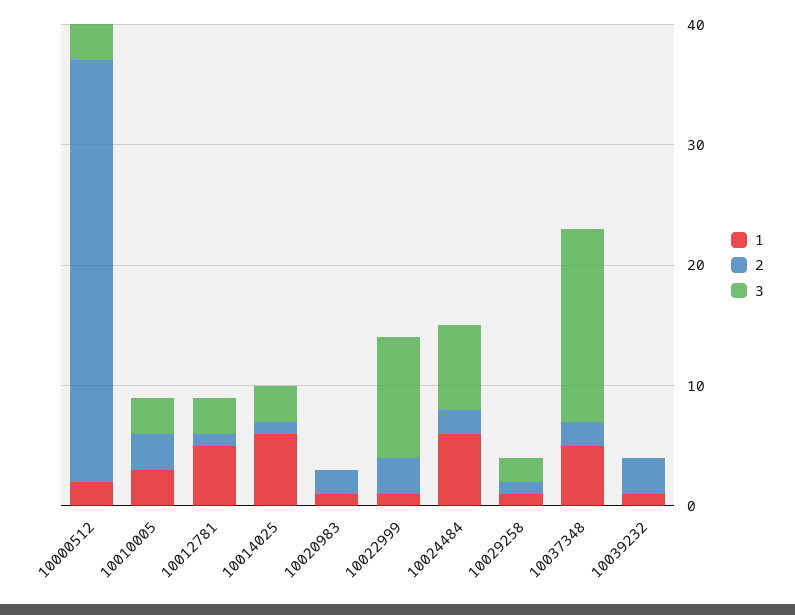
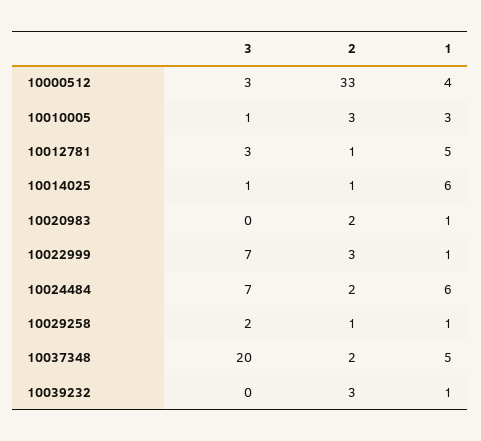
1, 10000512: 2 -> 4
2, 10000512: 35 -> 33
3, 10010005: 3 -> 1
3, 10014025: 3 -> 1
3, 10022999: 10 -> 7
3, 10037348: 16 -> 20

